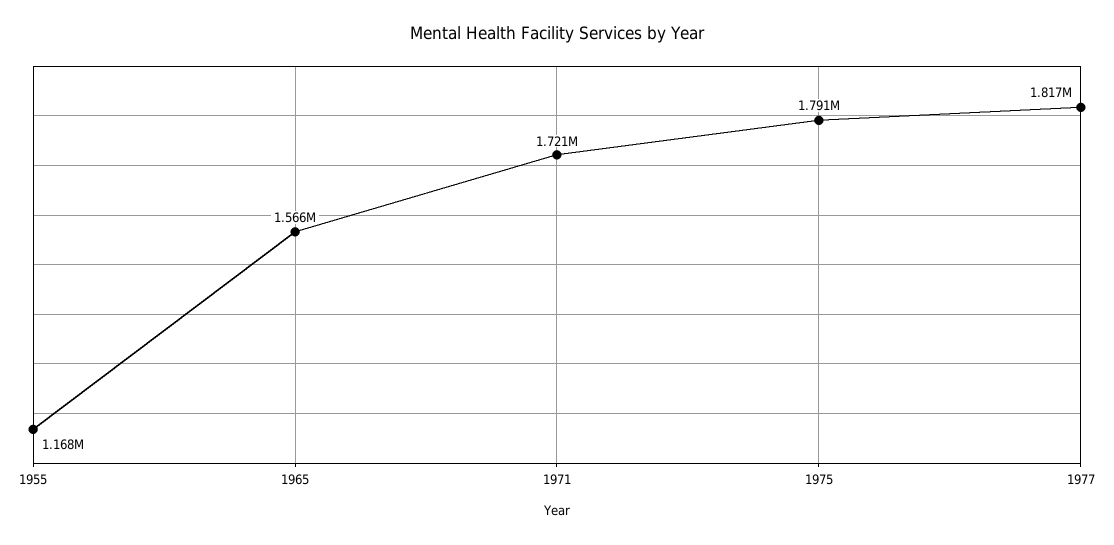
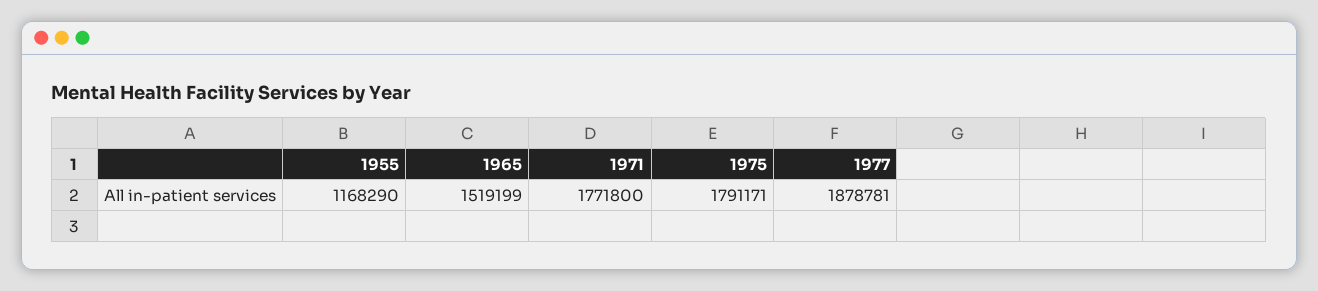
1965: 1566000 -> 1519199
1971: 1721000 -> 1771800
1977: 1817000 -> 1878781

